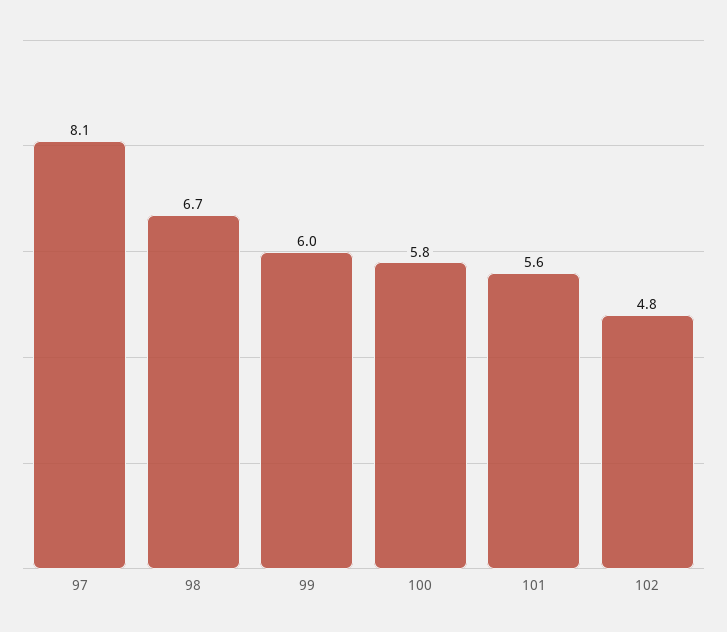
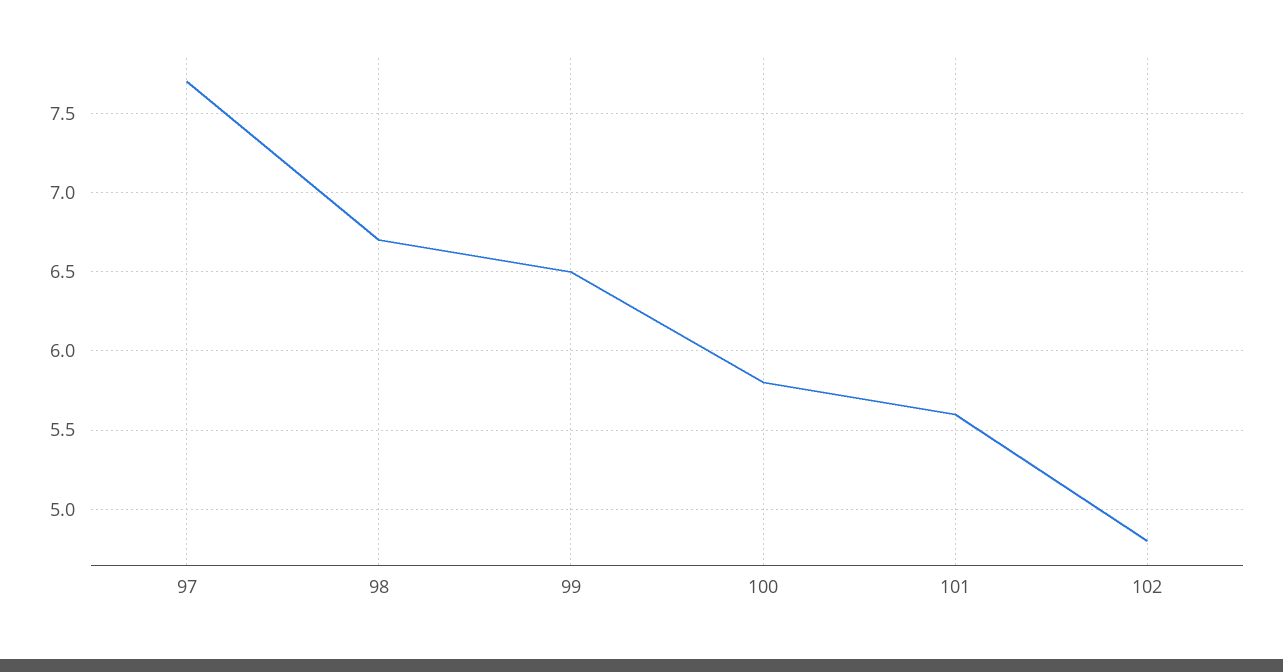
97: 8.1 -> 7.7
99: 6 -> 6.5

